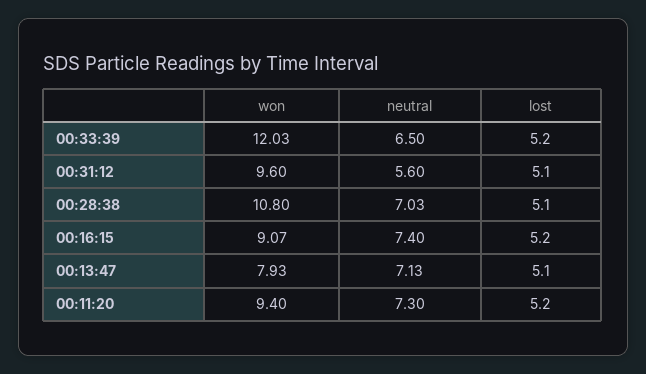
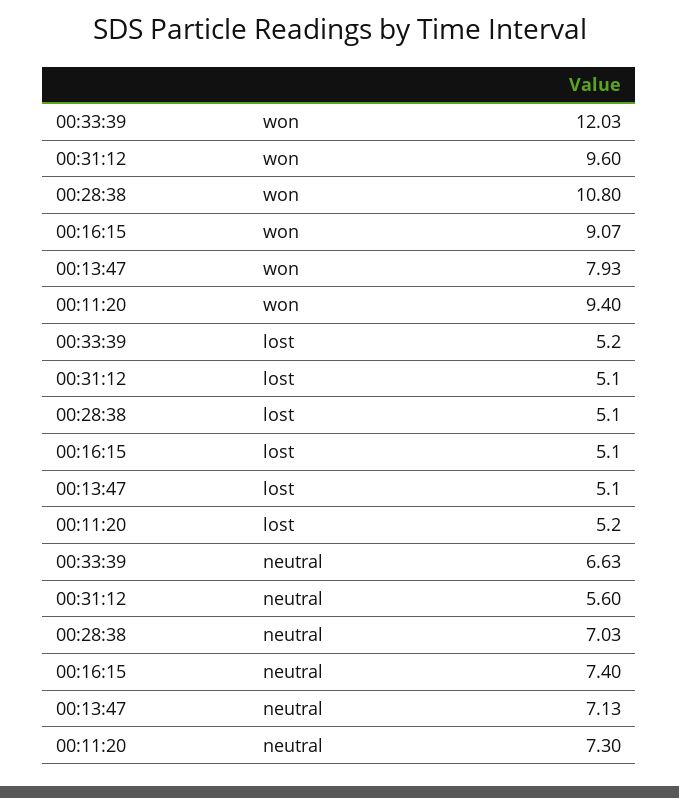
neutral, 00:33:39: 6.5 -> 6.63
lost, 00:16:15: 5.2 -> 5.1

